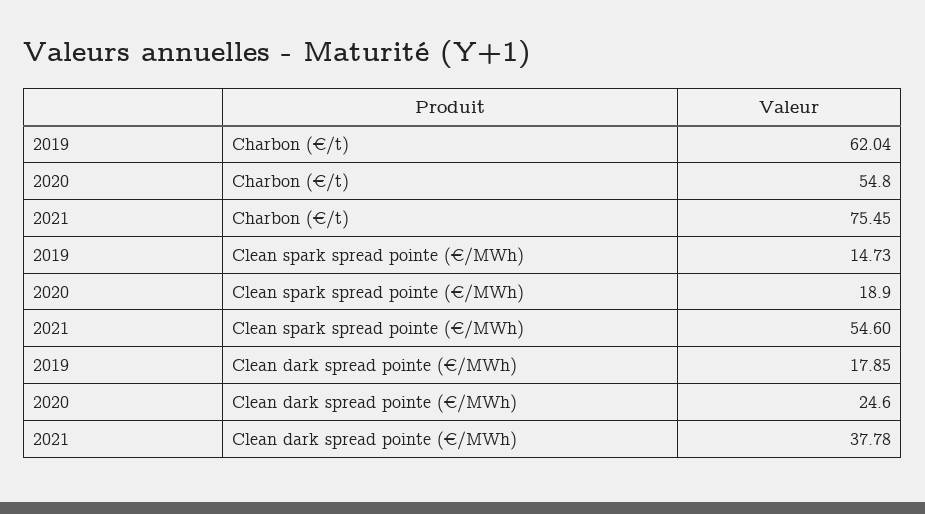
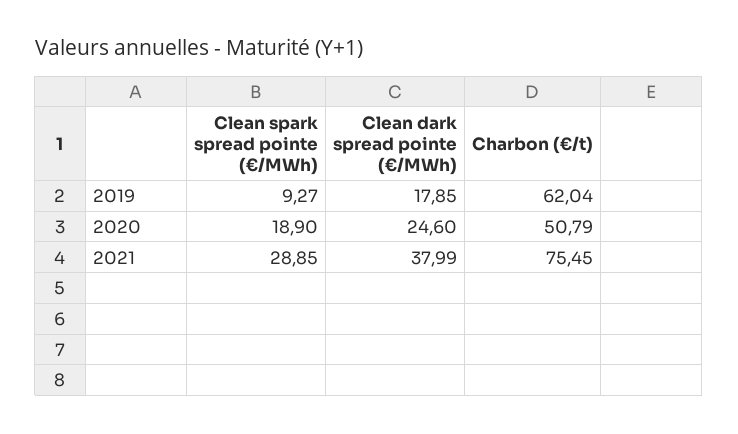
2020, Charbon (€/t): 54.8 -> 50.79
2019, Clean spark spread pointe (€/MWh): 14.73 -> 9.27
2021, Clean spark spread pointe (€/MWh): 54.6 -> 28.85
2021, Clean dark spread pointe (€/MWh): 37.78 -> 37.99

